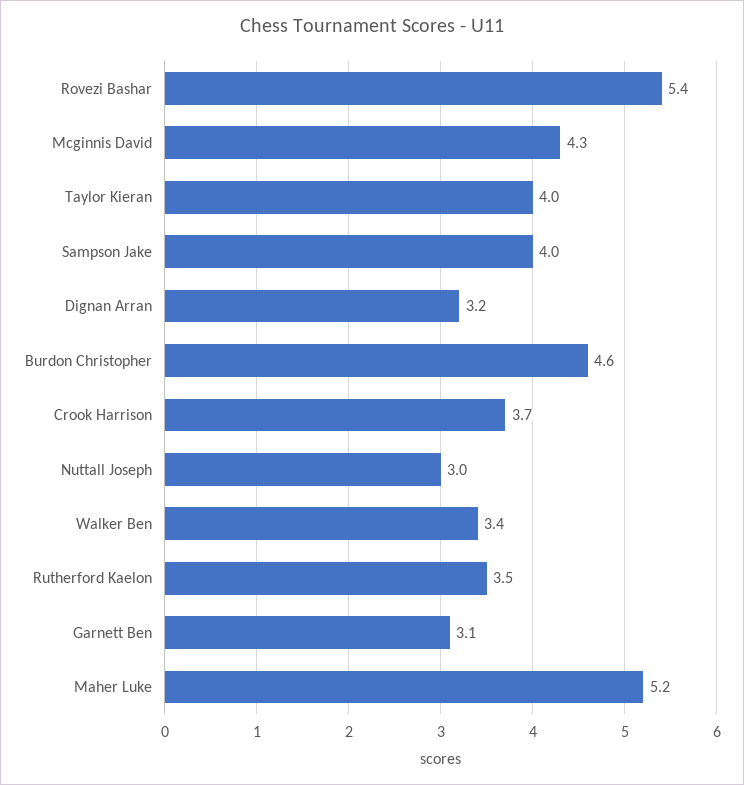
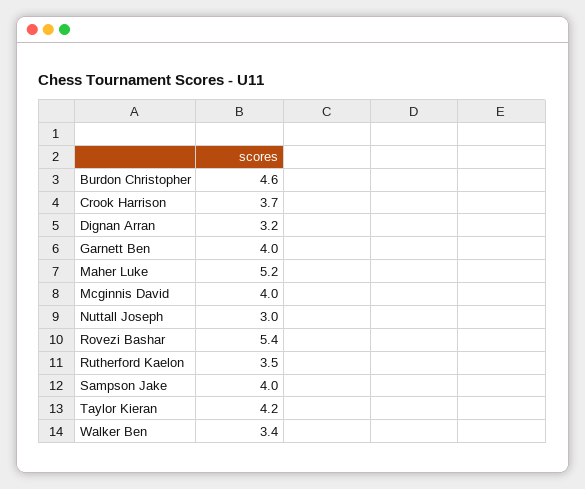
Mcginnis David: 4.3 -> 4
Taylor Kieran: 4 -> 4.2
Garnett Ben: 3.1 -> 4

